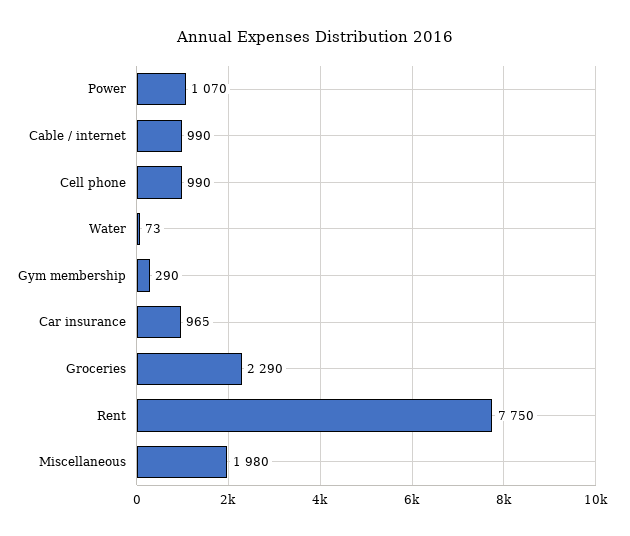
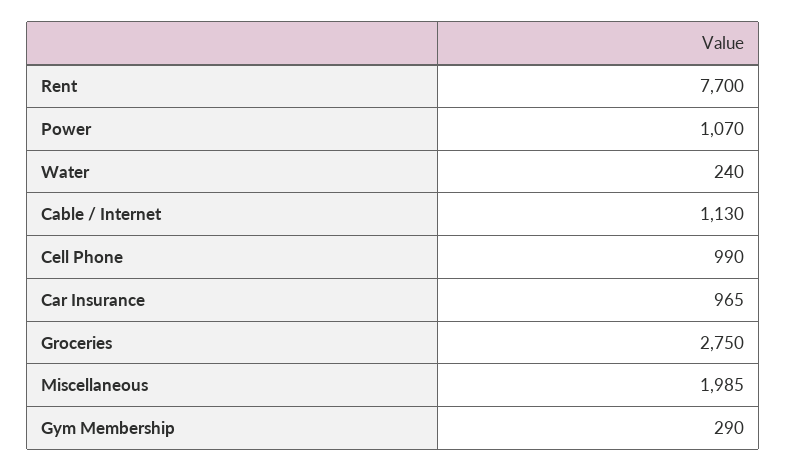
Cable / internet: 990 -> 1130
Water: 73 -> 240
Groceries: 2290 -> 2750
Rent: 7750 -> 7700
Miscellaneous: 1980 -> 1985

